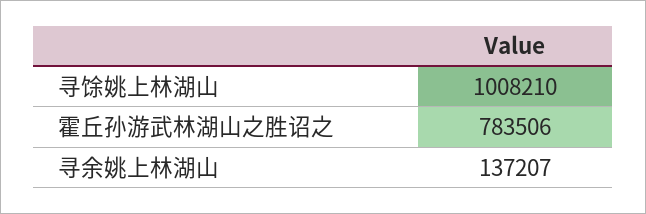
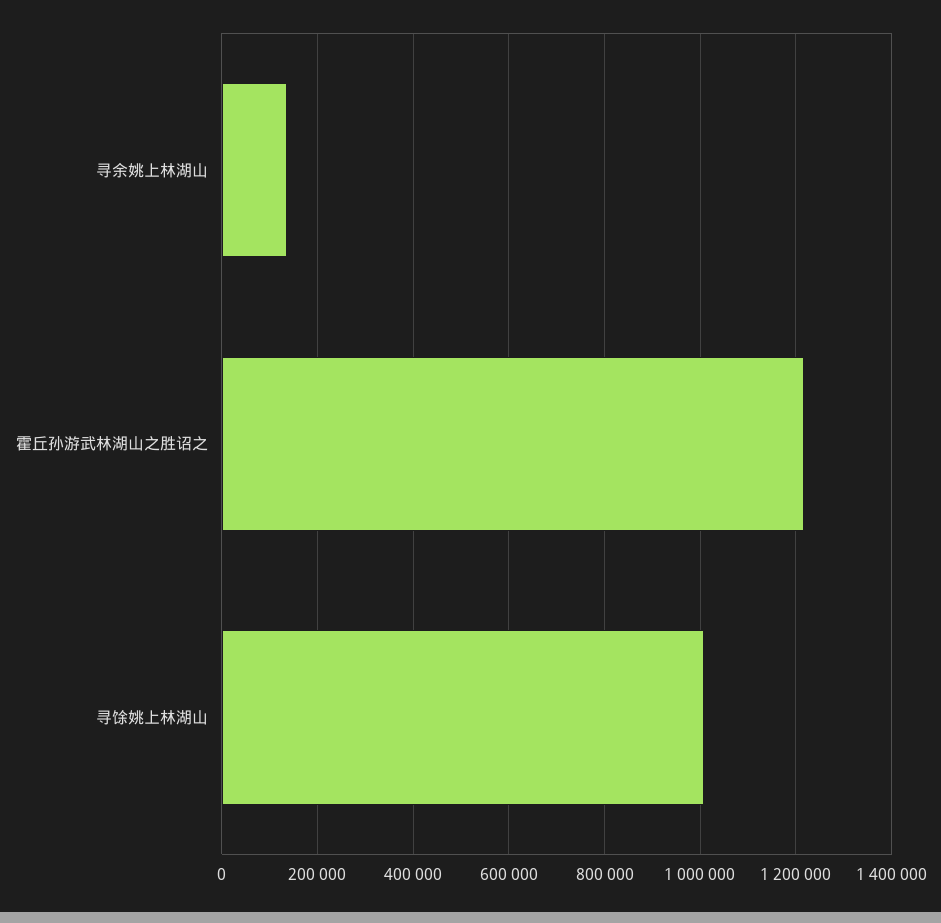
霍丘孙游武林湖山之胜诏之: 783506 -> 1220000

